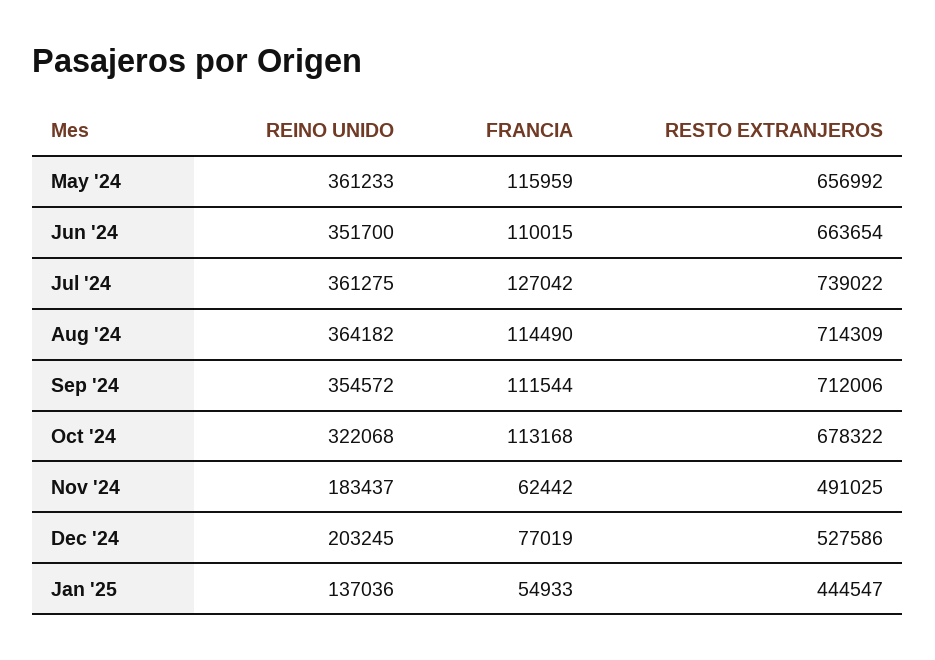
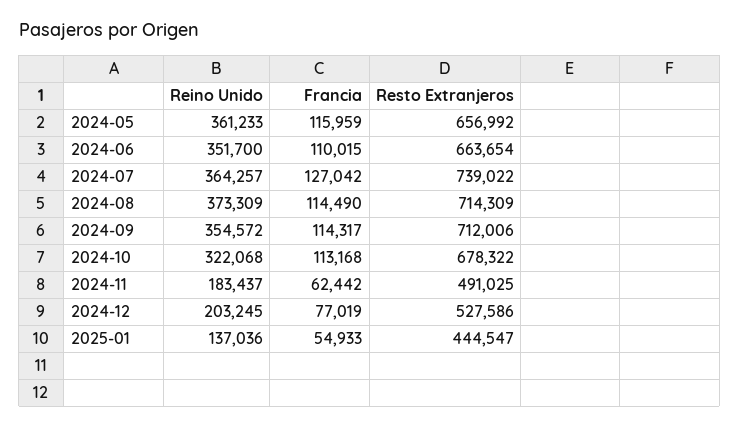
REINO UNIDO, Jul '24: 361275 -> 364257
REINO UNIDO, Aug '24: 364182 -> 373309
FRANCIA, Sep '24: 111544 -> 114317

